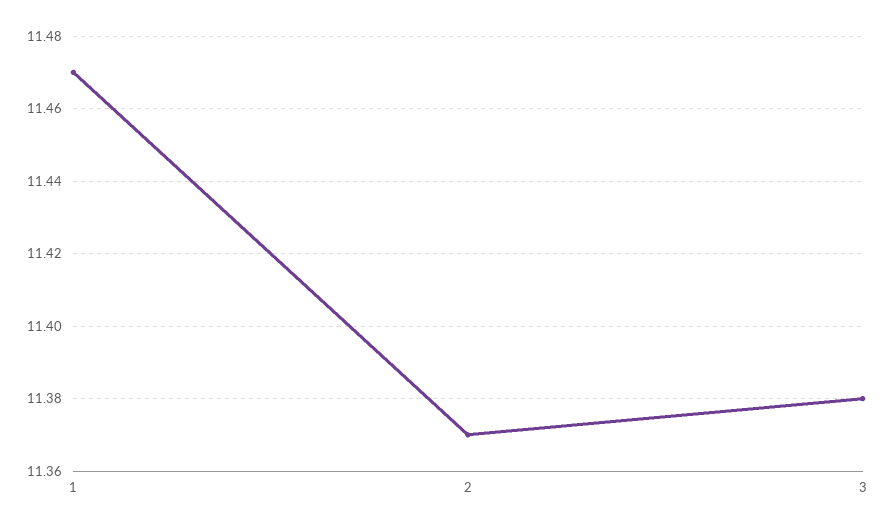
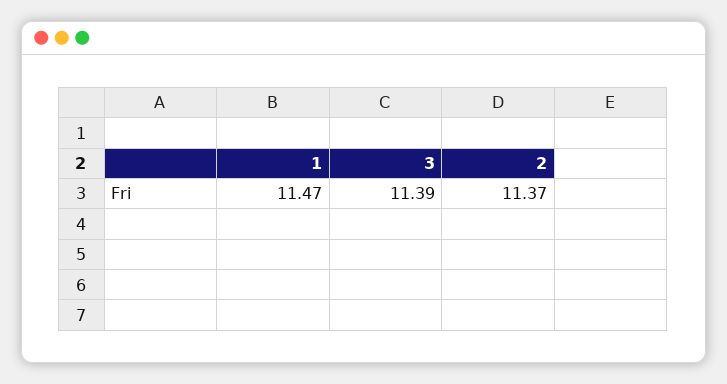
3: 11.38 -> 11.39

